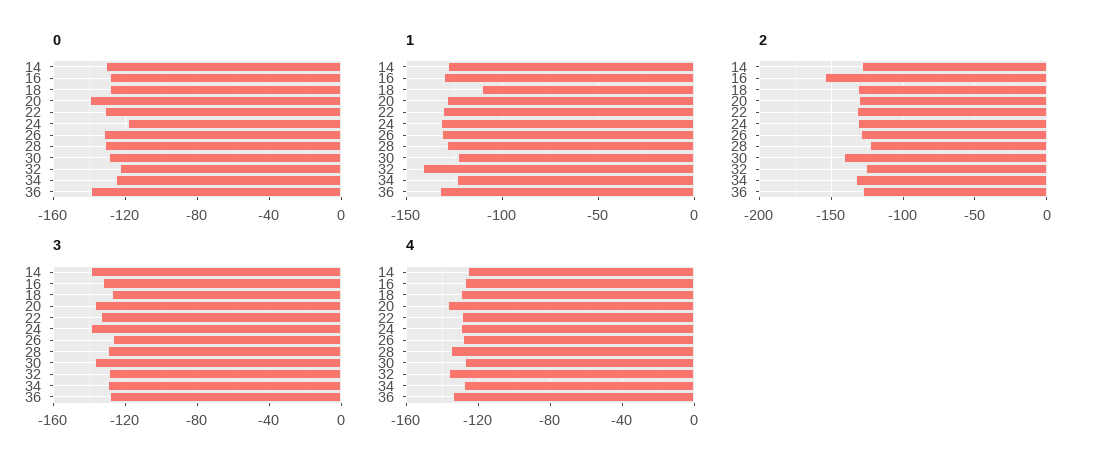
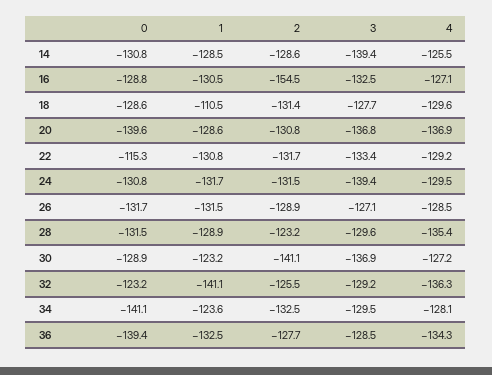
0, 22: -130 -> -115.3
0, 24: -120 -> -130.8
0, 34: -125 -> -141.1

